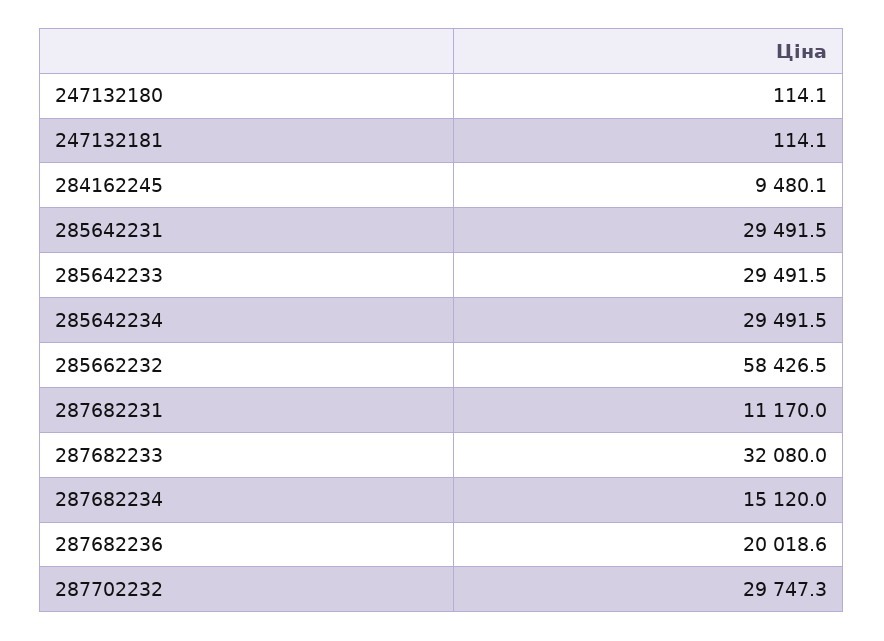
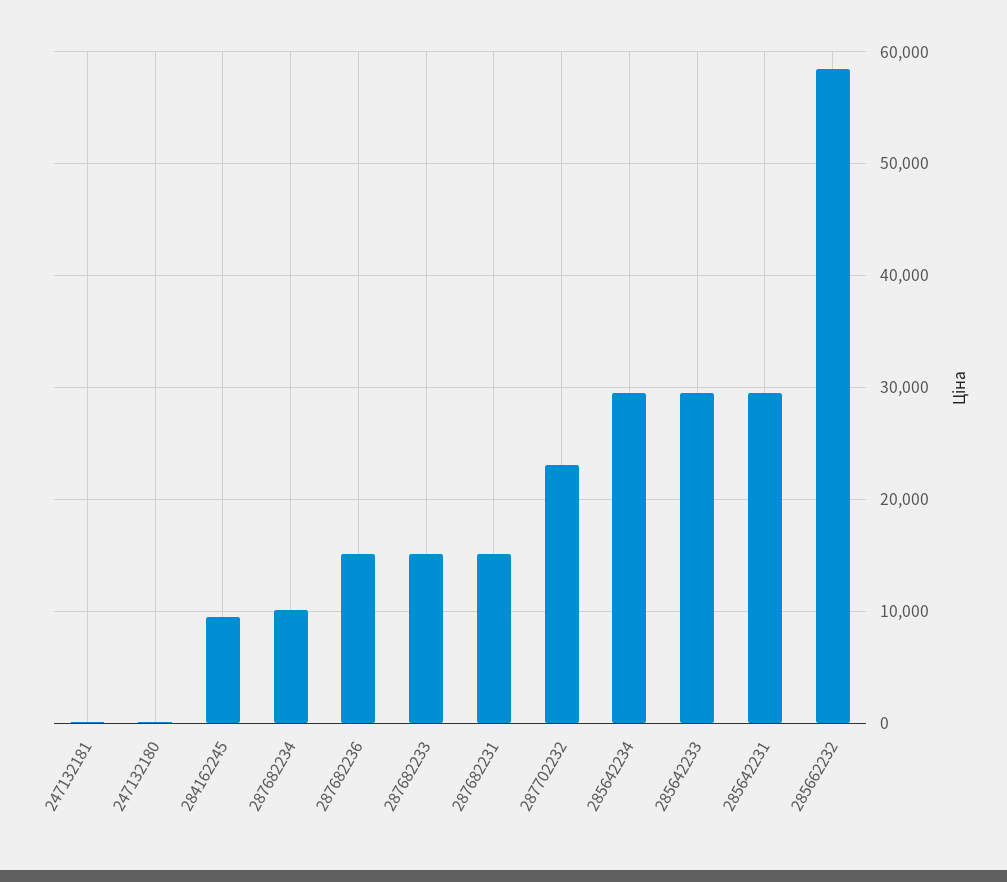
287682231: 11170 -> 15000
287682233: 32080 -> 15000
287682234: 15120 -> 10000
287682236: 20018.6 -> 15000
287702232: 29747.3 -> 23000

